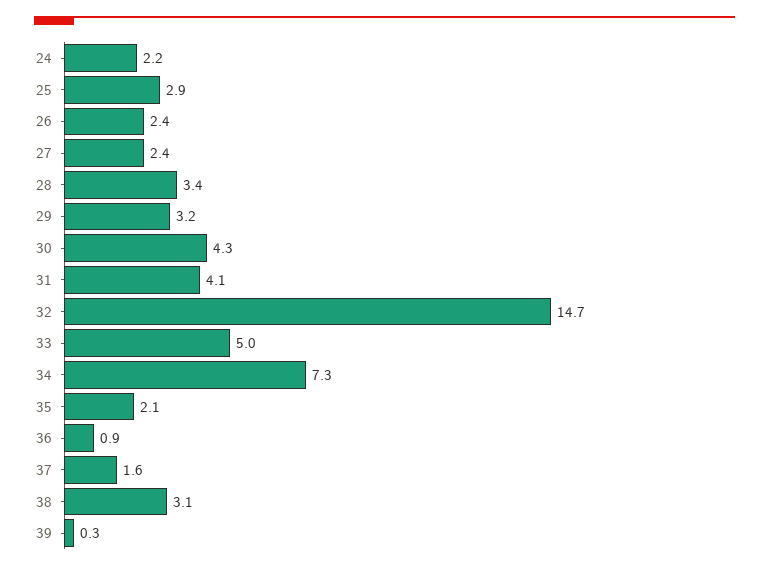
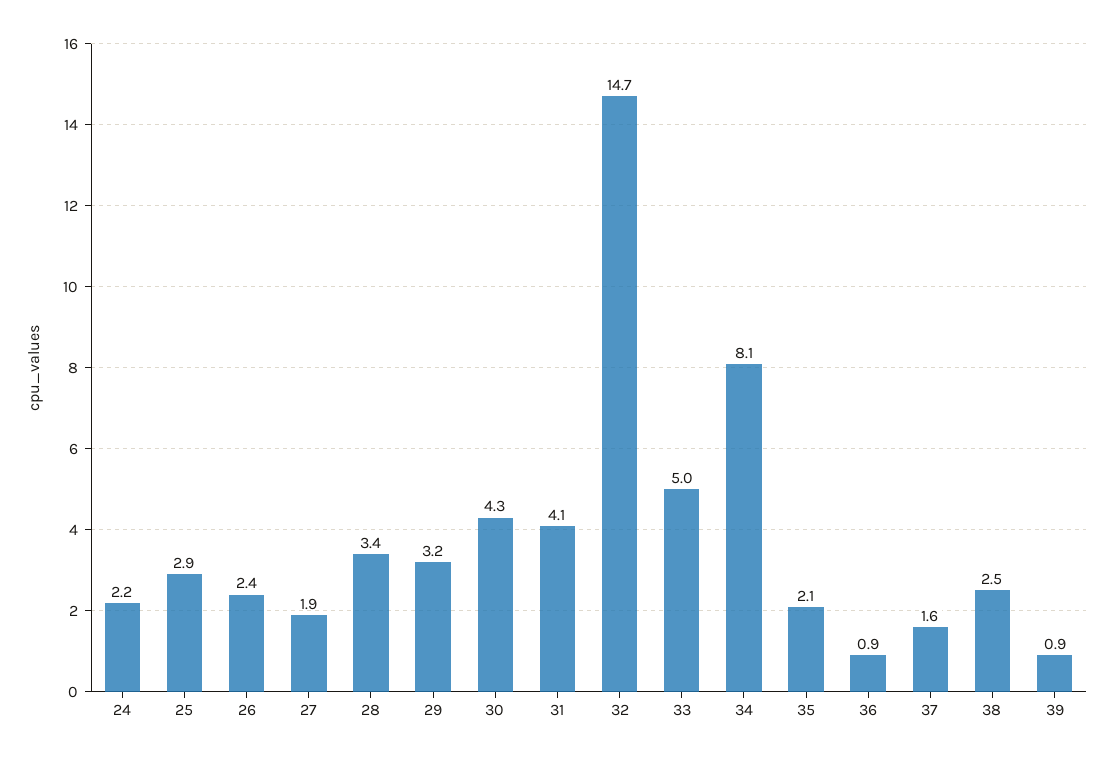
27: 2.4 -> 1.9
34: 7.3 -> 8.1
38: 3.1 -> 2.5
39: 0.3 -> 0.9

